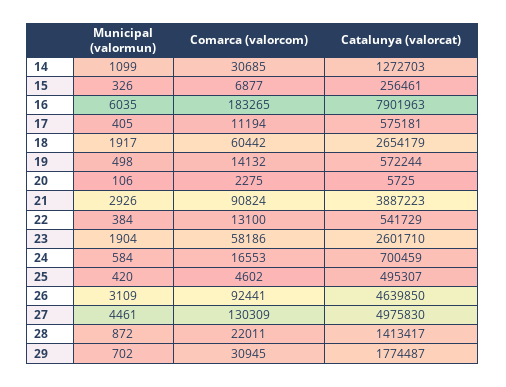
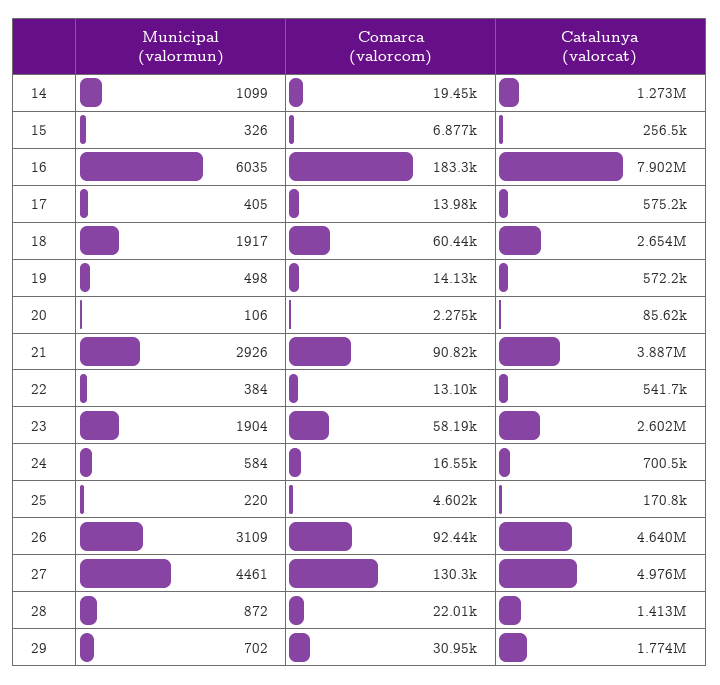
Comarca (valorcom), 14: 30685 -> 19450
Comarca (valorcom), 17: 11194 -> 13980
Catalunya (valorcat), 20: 5725 -> 85620
Municipal (valormun), 25: 420 -> 220
Catalunya (valorcat), 25: 495307 -> 170800

